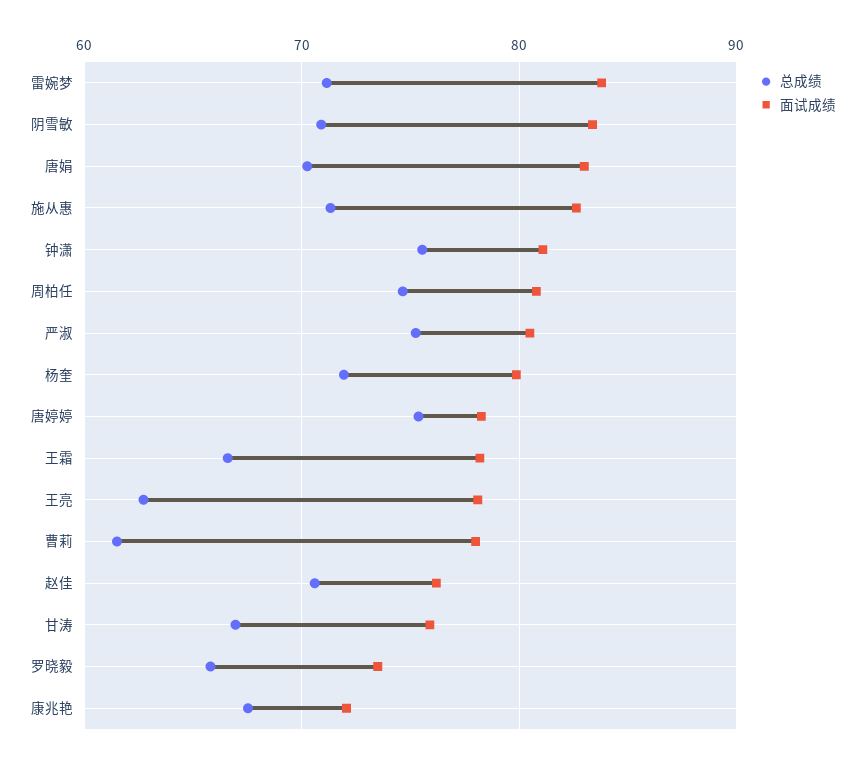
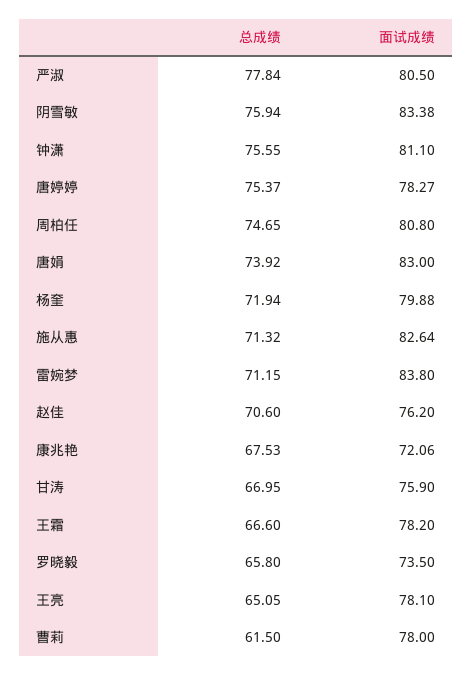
总成绩, 阴雪敏: 71 -> 75.94
总成绩, 唐娟: 70 -> 73.92
总成绩, 严淑: 75 -> 77.84
总成绩, 王亮: 63 -> 65.05

